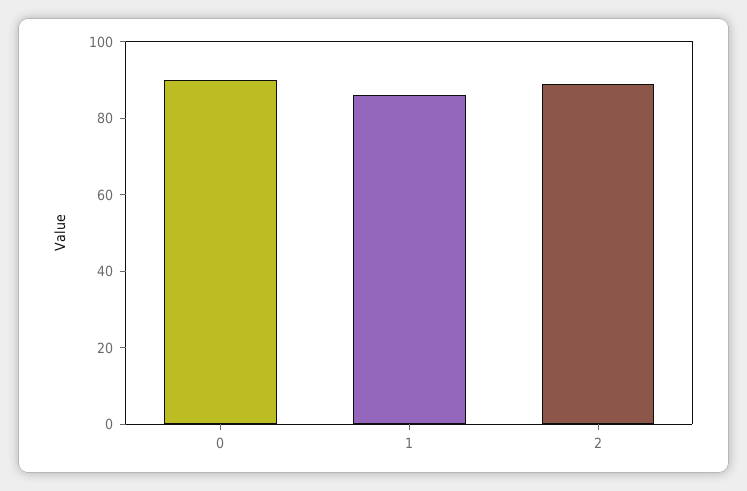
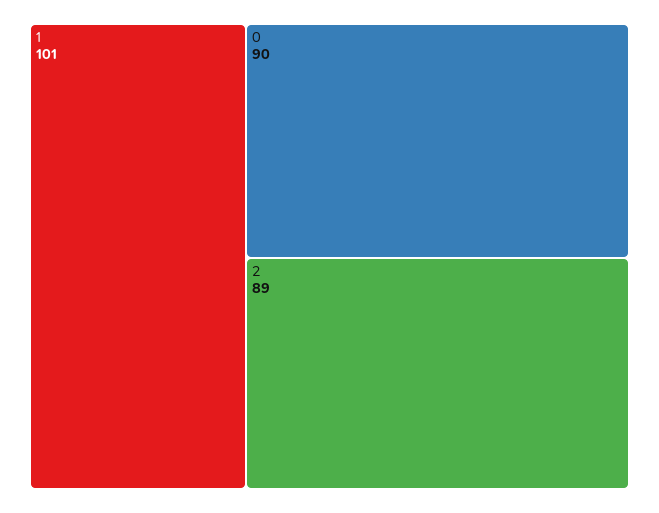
1: 85 -> 101

